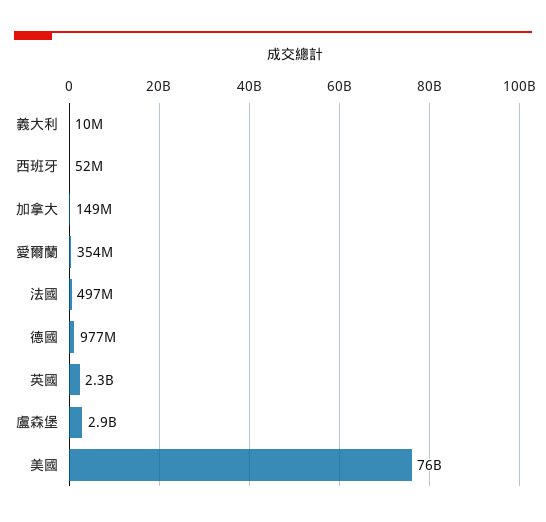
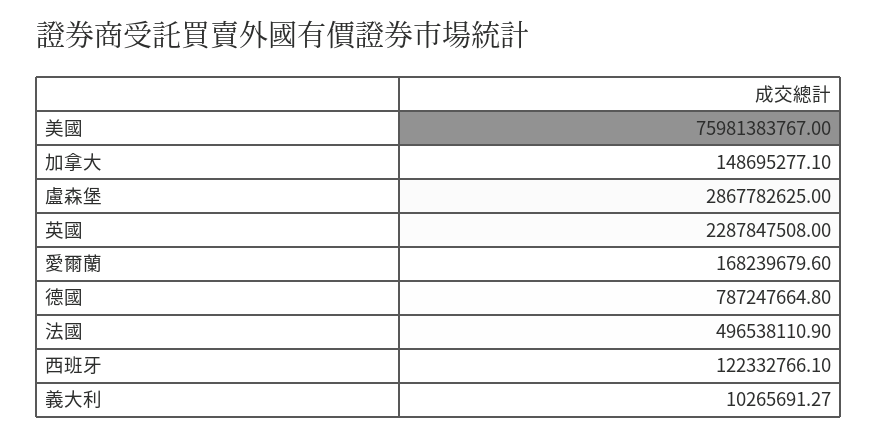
西班牙: 52000000 -> 122332766.1
愛爾蘭: 354000000 -> 168239679.6
德國: 977000000 -> 787247664.8

